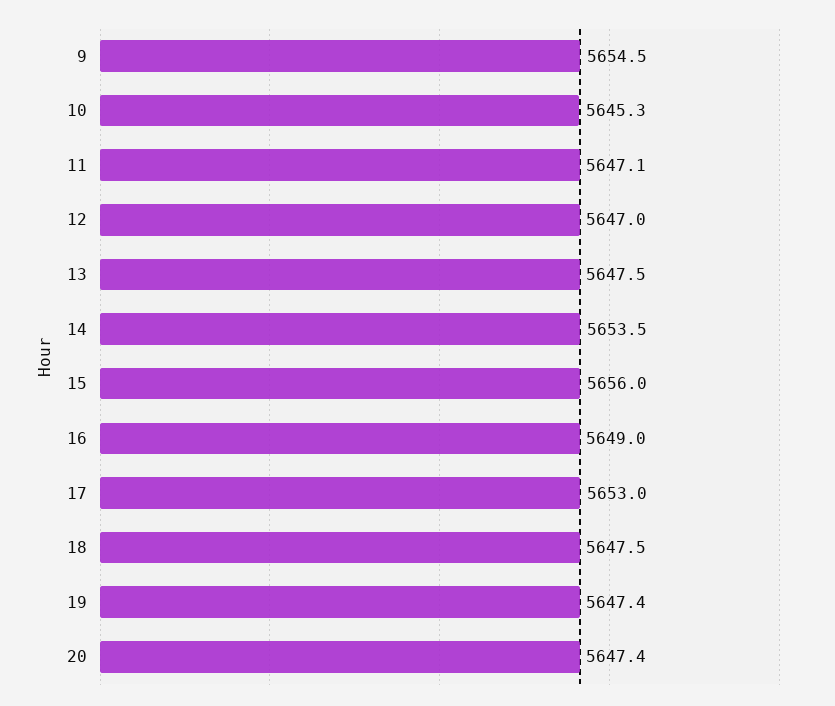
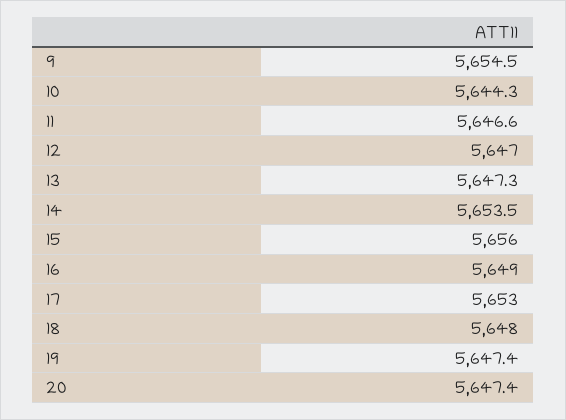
10: 5645.3 -> 5644.3
11: 5647.1 -> 5646.6
13: 5647.5 -> 5647.3
18: 5647.5 -> 5648

